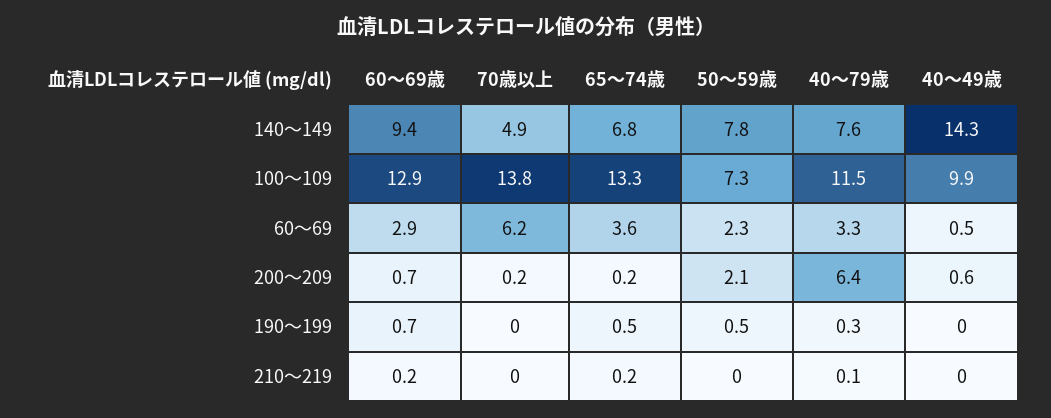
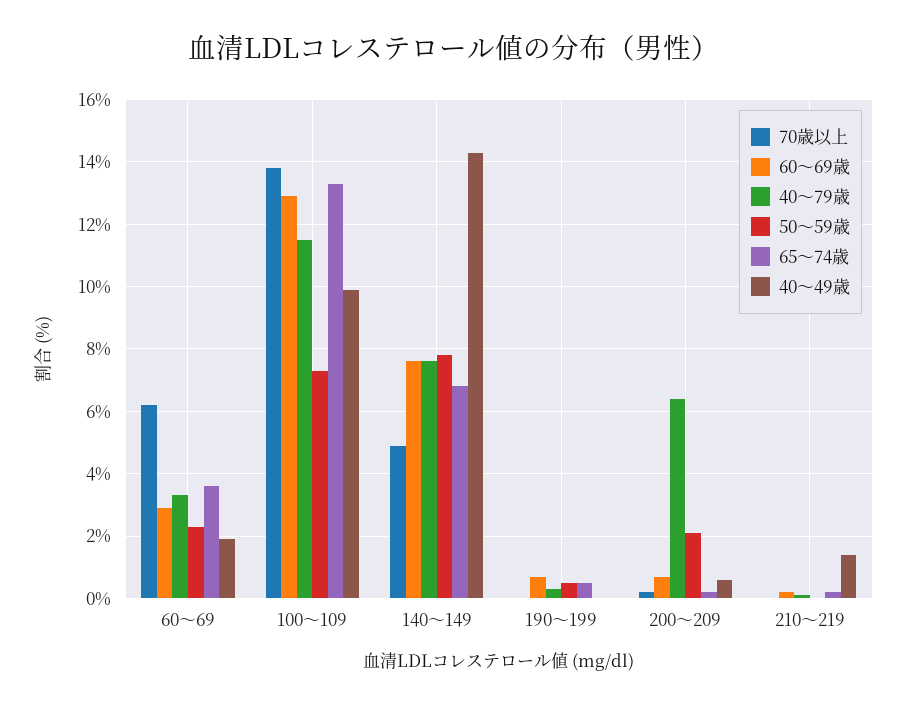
60～69歳, 140～149: 9.4 -> 7.5
40～49歳, 60～69: 0.5 -> 2
40～49歳, 210～219: 0 -> 1.5

